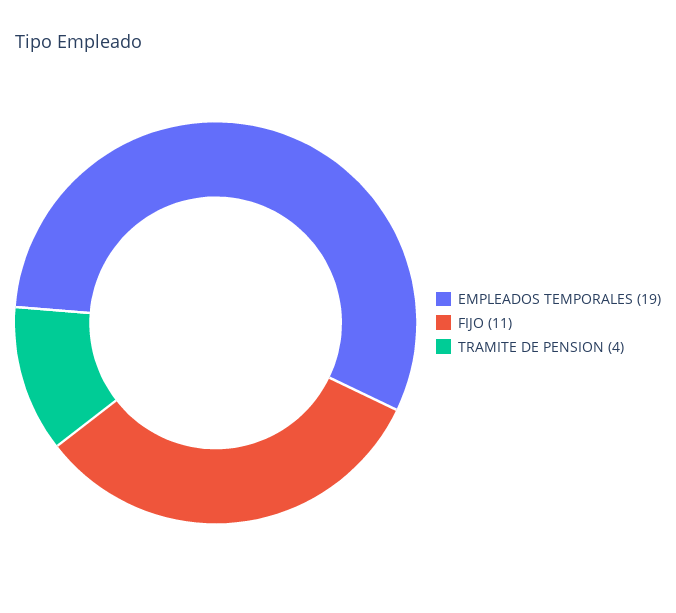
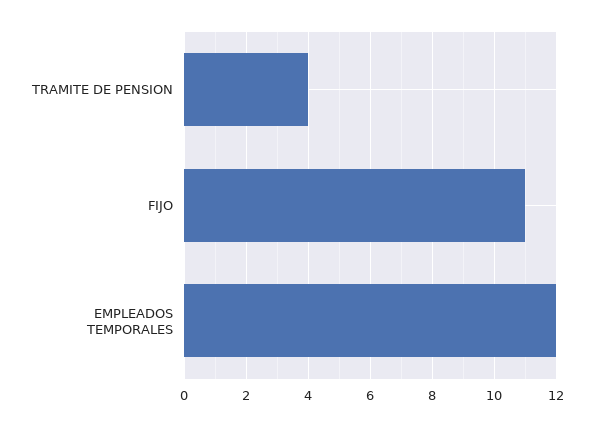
EMPLEADOS TEMPORALES: 19 -> 12

